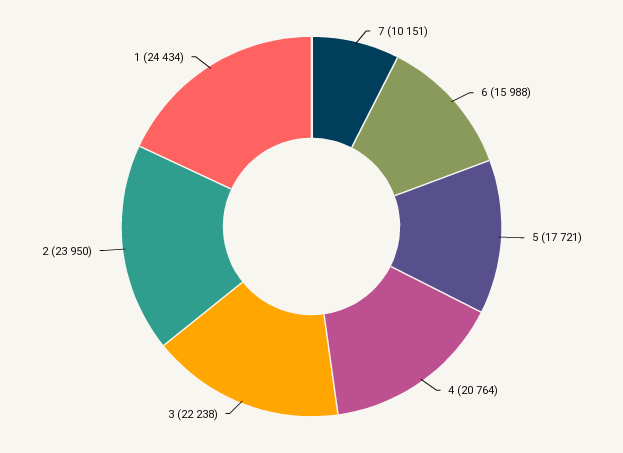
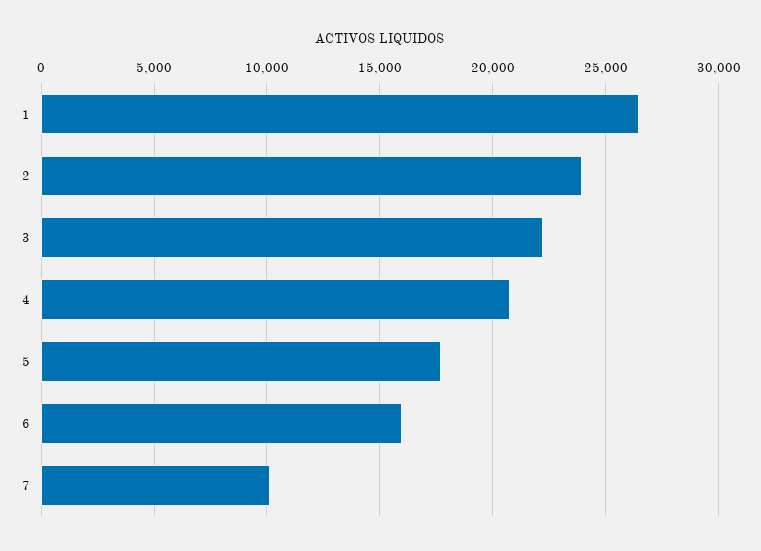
1: 24434 -> 26500

